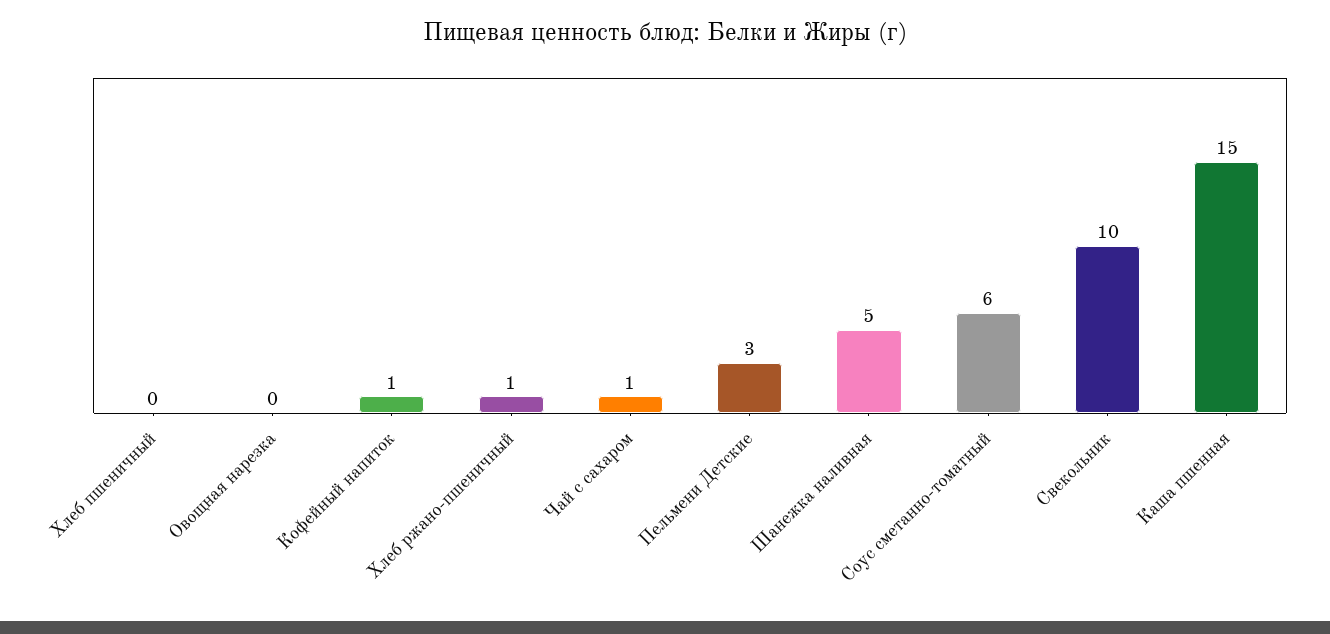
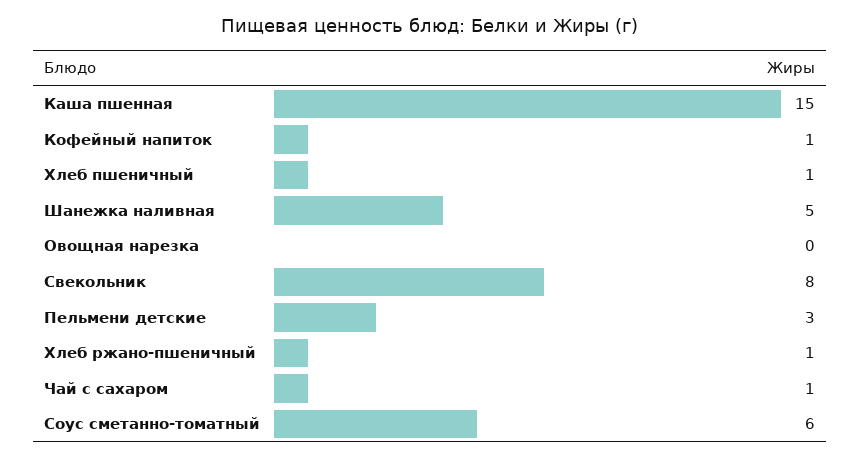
Хлеб пшеничный: 0 -> 1
Свекольник: 10 -> 8

